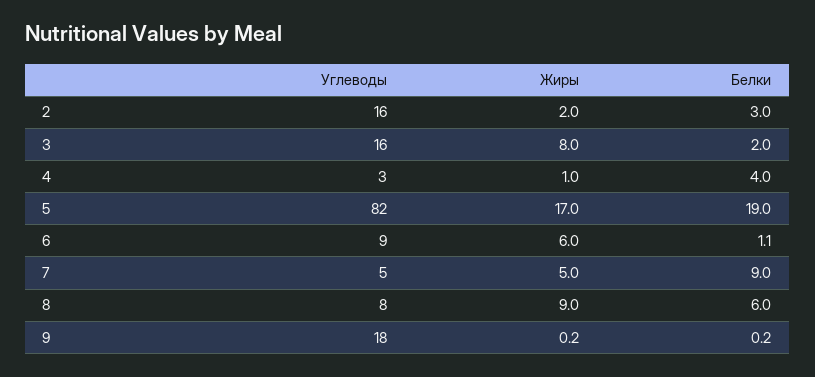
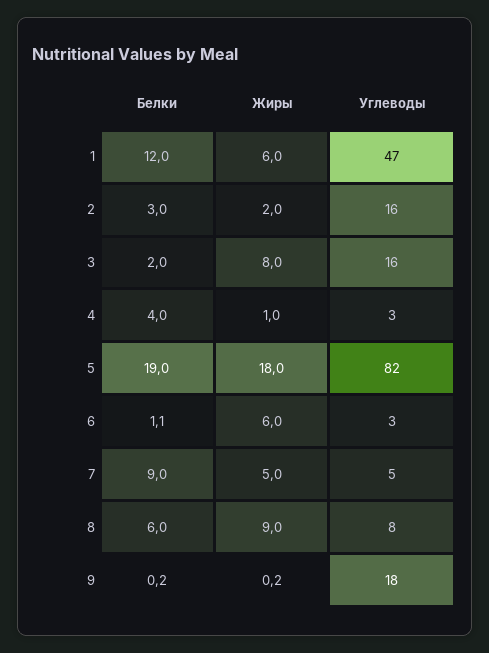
Жиры, 5: 17 -> 18
Углеводы, 6: 9 -> 3
Белки, 1: none -> 12
Жиры, 1: none -> 6
Углеводы, 1: none -> 47

